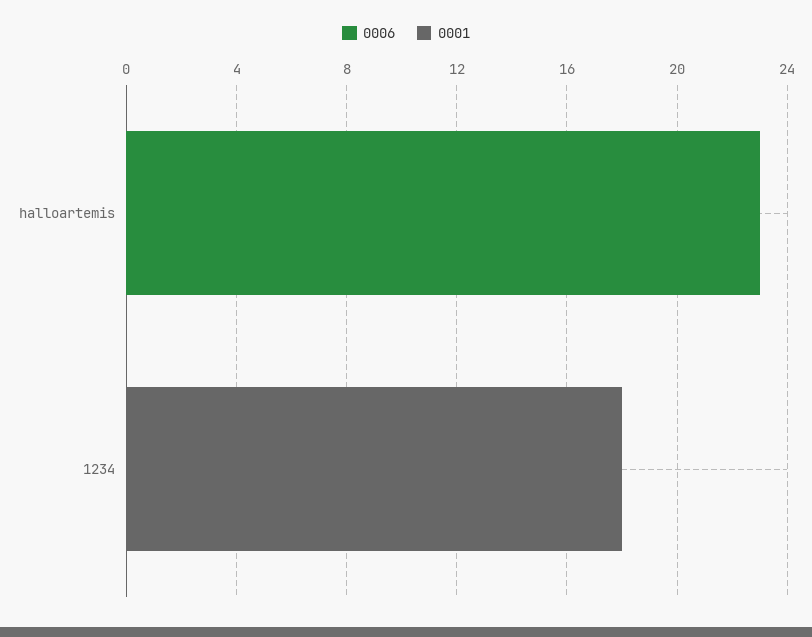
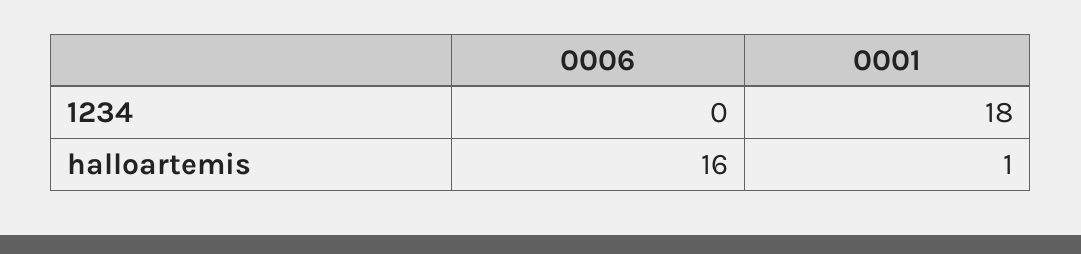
0006, halloartemis: 23 -> 16
0001, halloartemis: 0 -> 1

